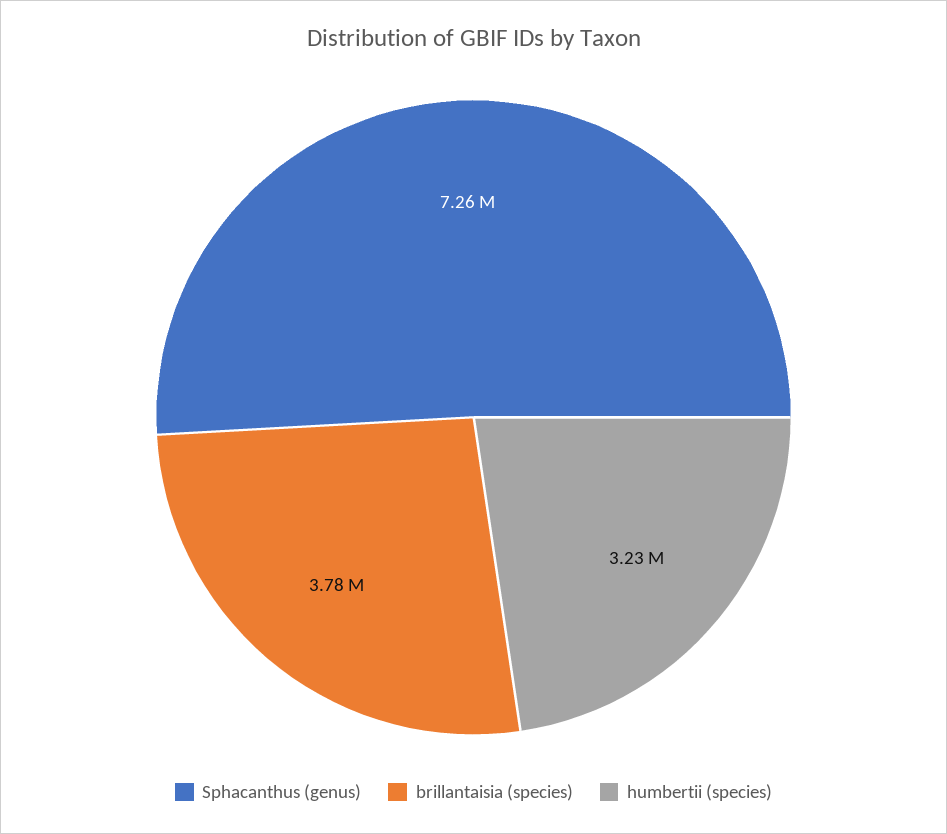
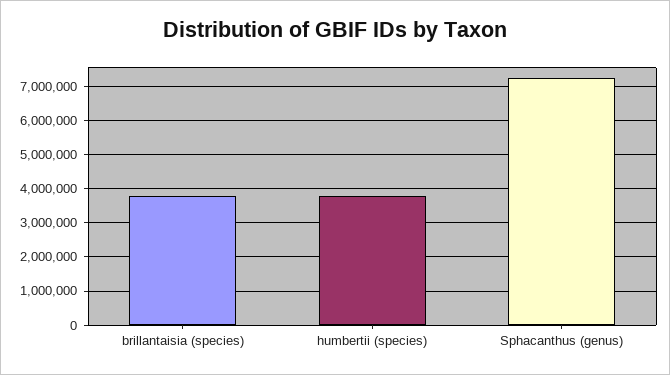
humbertii (species): 3230000 -> 3800000

